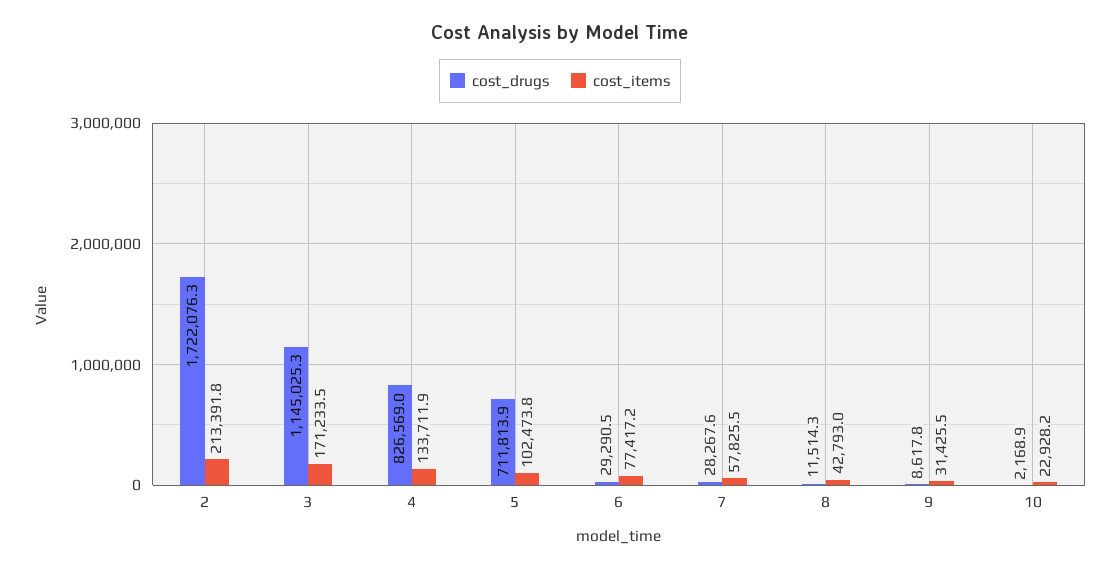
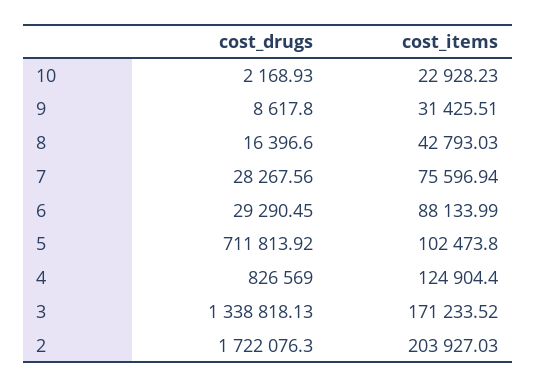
cost_items, 2: 213391.8 -> 203927.03
cost_drugs, 3: 1145025.3 -> 1338818.13
cost_items, 4: 133711.9 -> 124904.4
cost_items, 6: 77417.2 -> 88133.99
cost_items, 7: 57825.5 -> 75596.94
cost_drugs, 8: 11514.3 -> 16396.6

